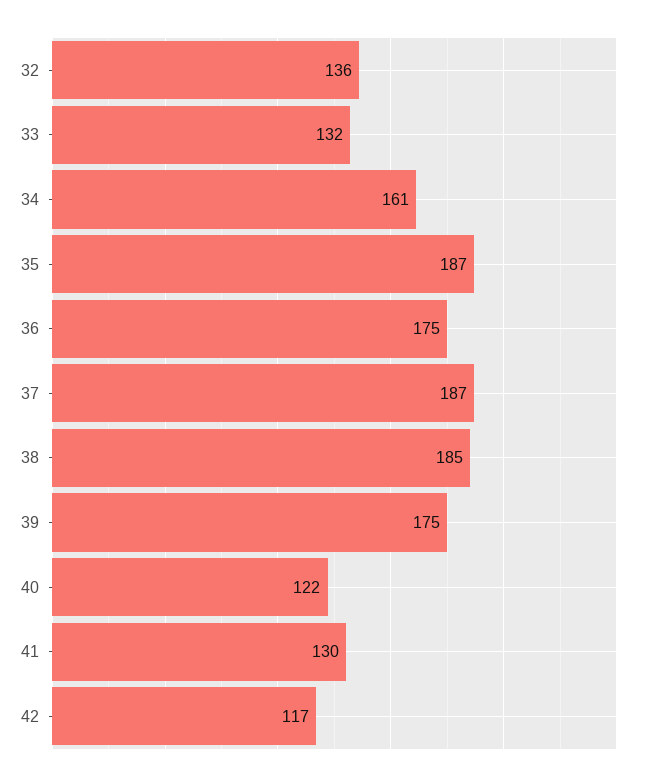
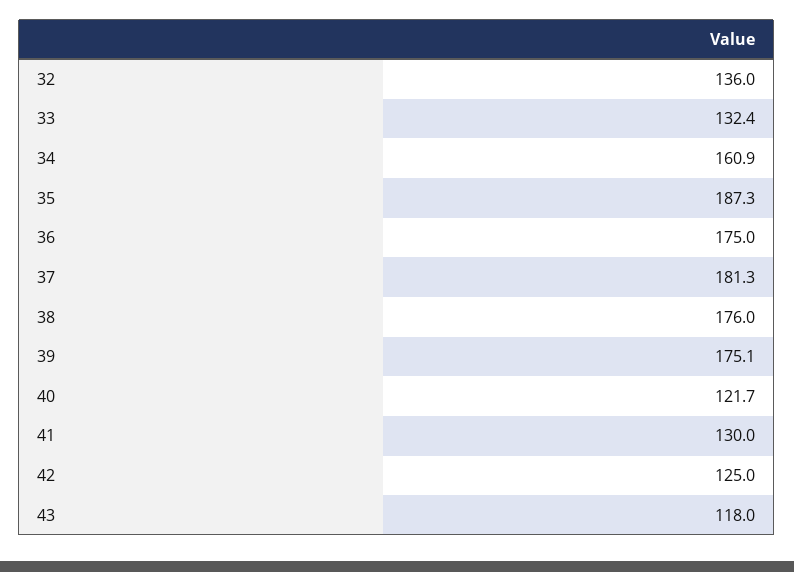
37: 187 -> 181.3
38: 185 -> 176
42: 117 -> 125
43: none -> 118

